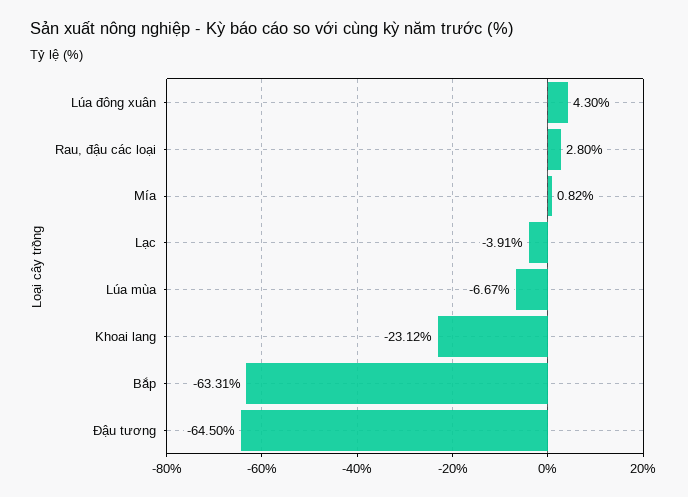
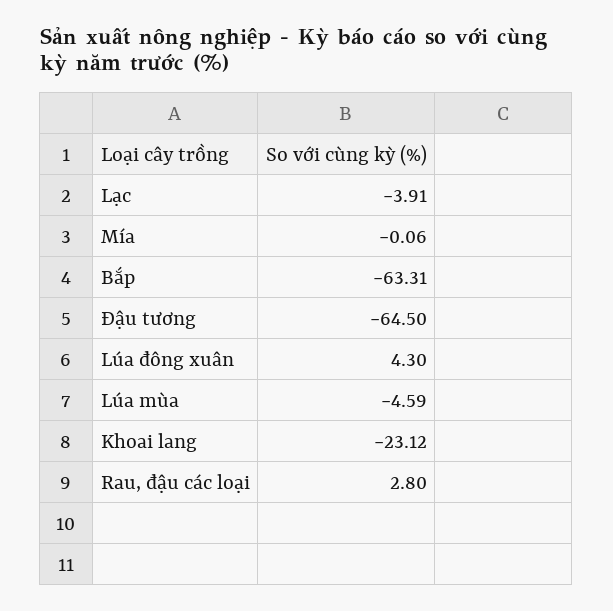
Mía: 0.82 -> -0.06
Lúa mùa: -6.67 -> -4.59

